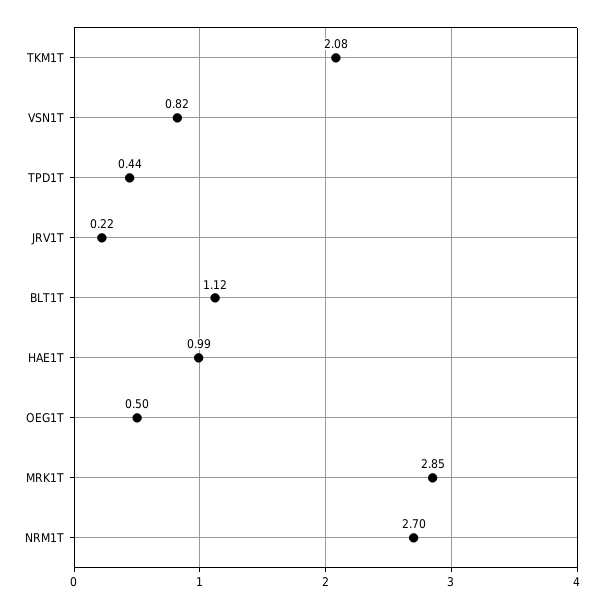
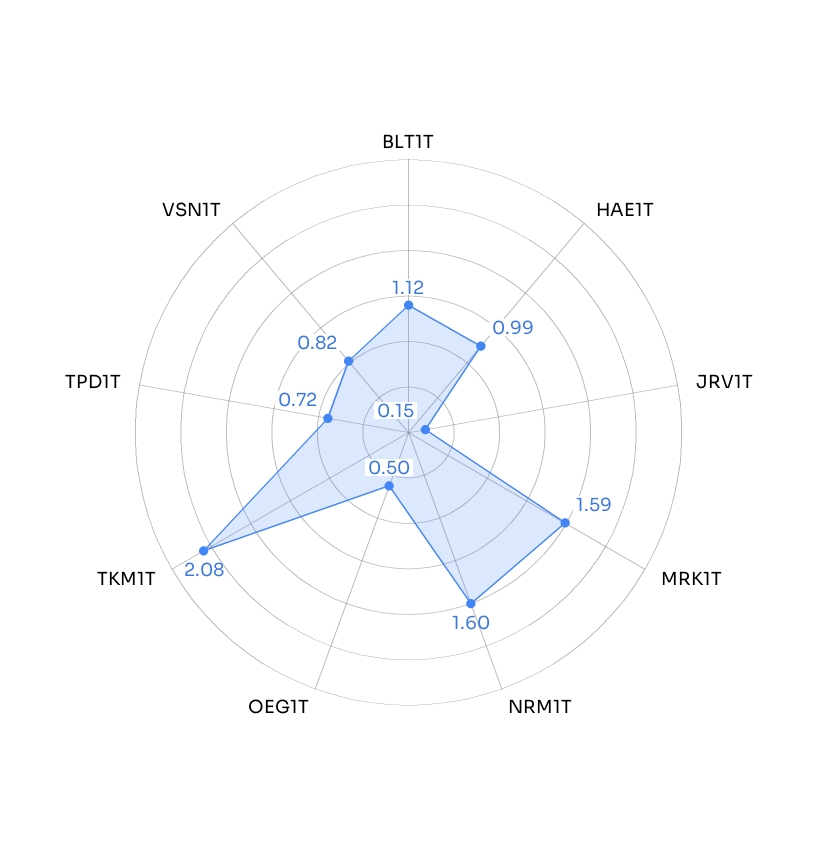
TPD1T: 0.44 -> 0.72
JRV1T: 0.22 -> 0.15
MRK1T: 2.85 -> 1.59
NRM1T: 2.7 -> 1.6

